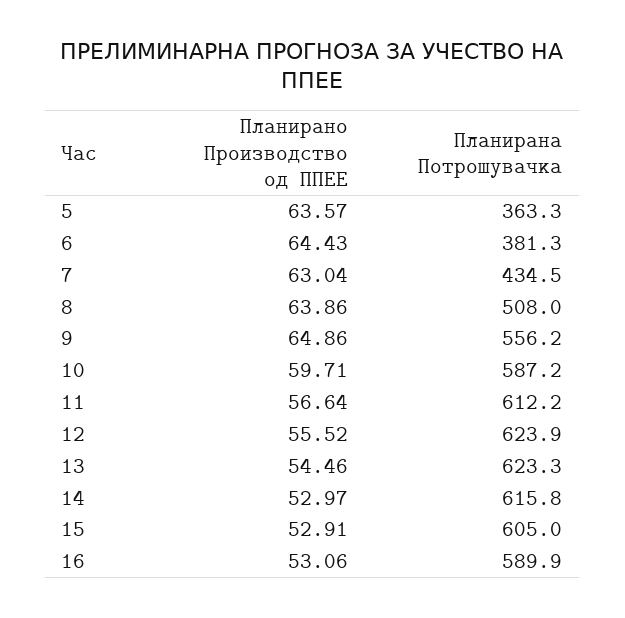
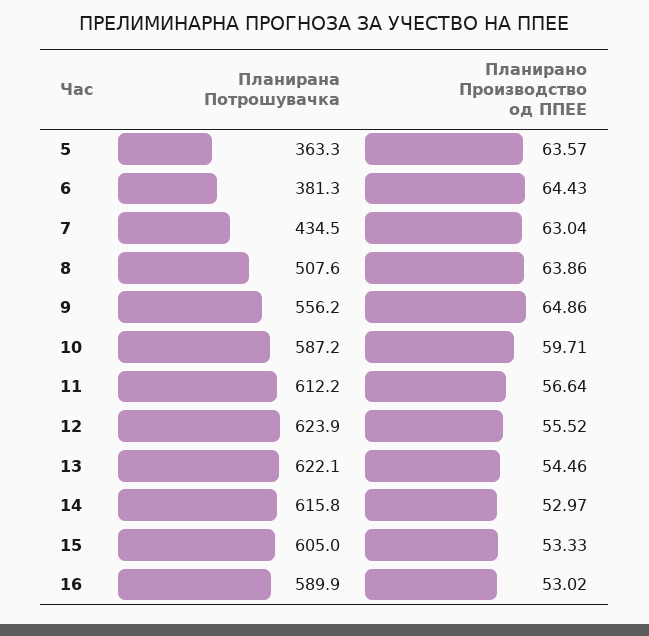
Планирана Потрошувачка, 8: 508 -> 507.6
Планирана Потрошувачка, 13: 623.3 -> 622.1
Планирано Производство од ППЕЕ, 15: 52.91 -> 53.33
Планирано Производство од ППЕЕ, 16: 53.06 -> 53.02

